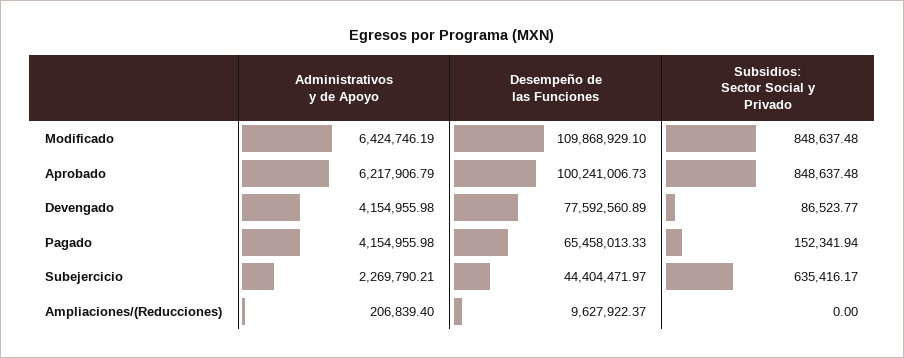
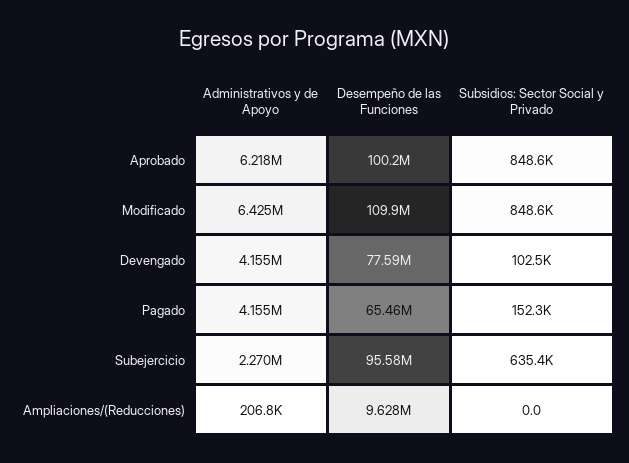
Subsidios: Sector Social y Privado, Devengado: 86523.77 -> 102500
Desempeño de las Funciones, Subejercicio: 44404471.97 -> 95580000

